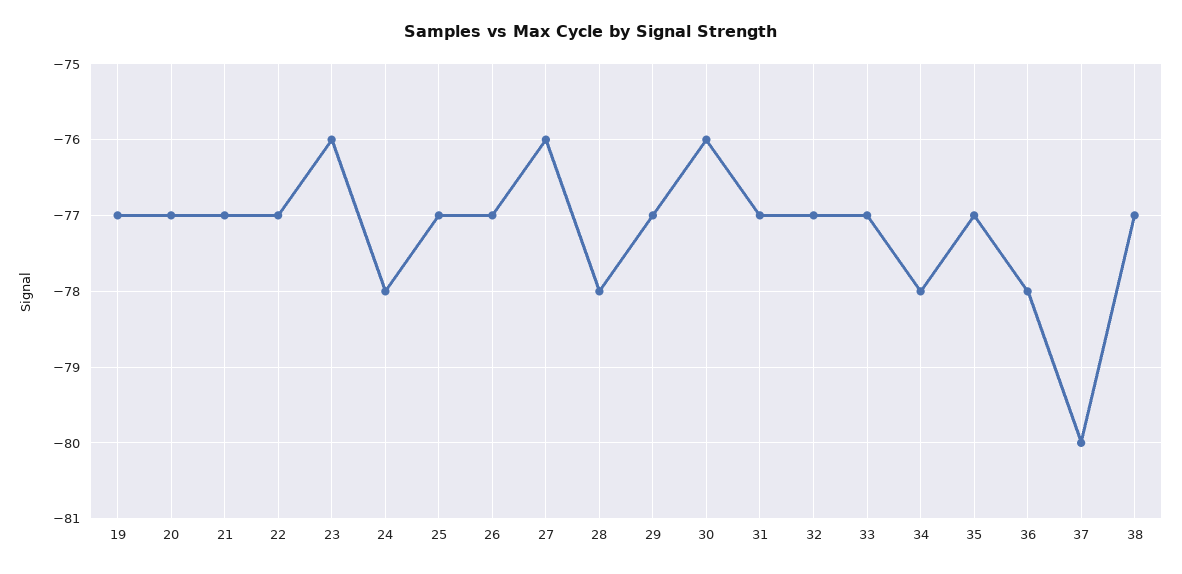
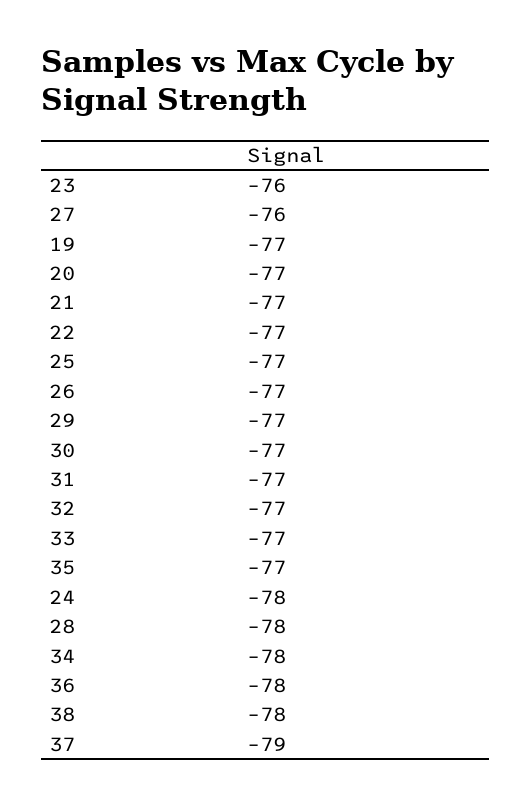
30: -76 -> -77
37: -80 -> -79
38: -77 -> -78

